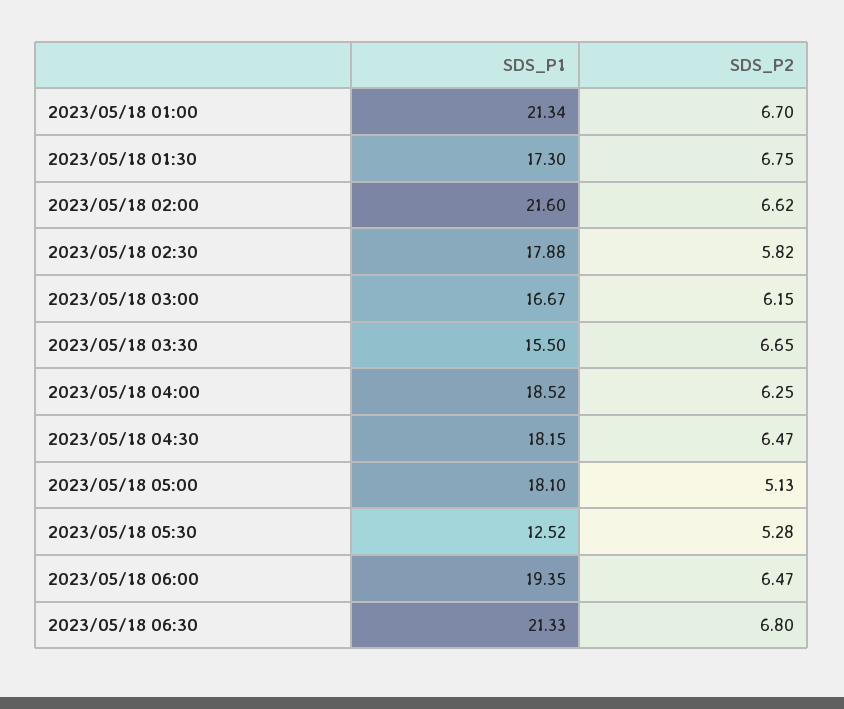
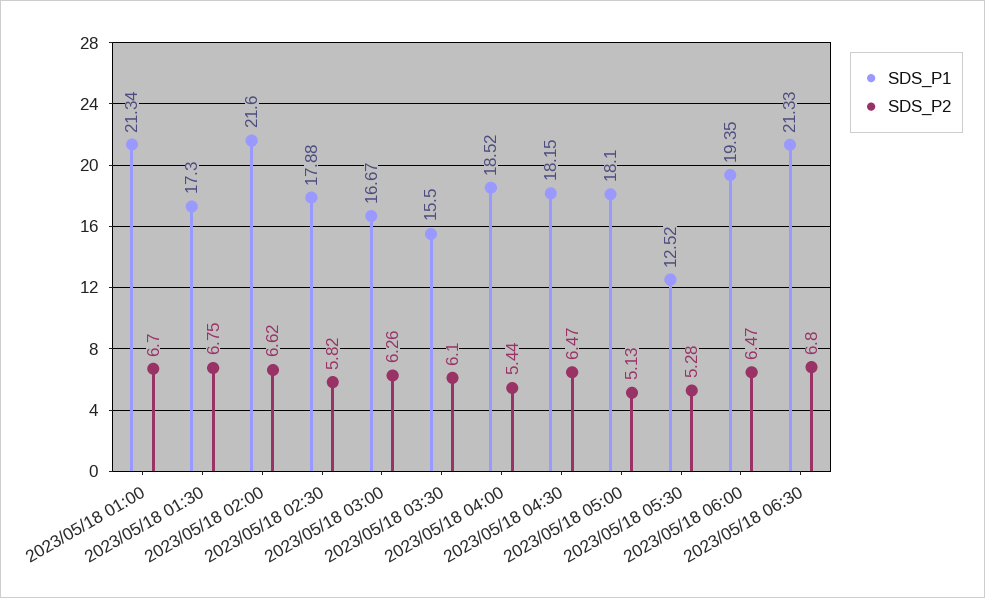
SDS_P2, 2023/05/18 03:00: 6.15 -> 6.26
SDS_P2, 2023/05/18 03:30: 6.65 -> 6.1
SDS_P2, 2023/05/18 04:00: 6.25 -> 5.44

